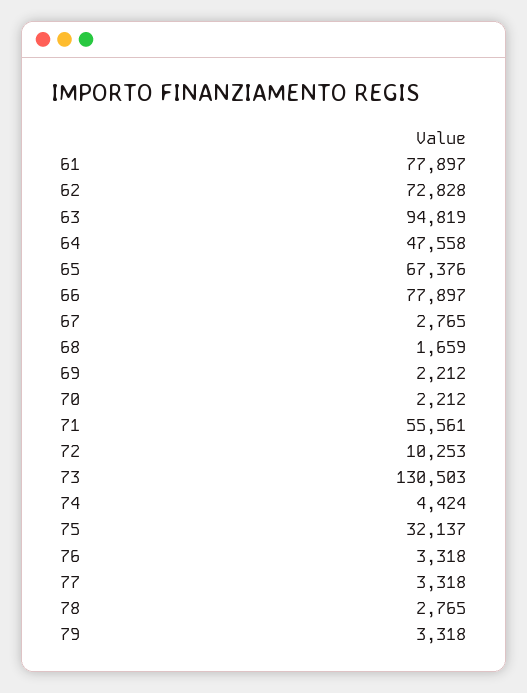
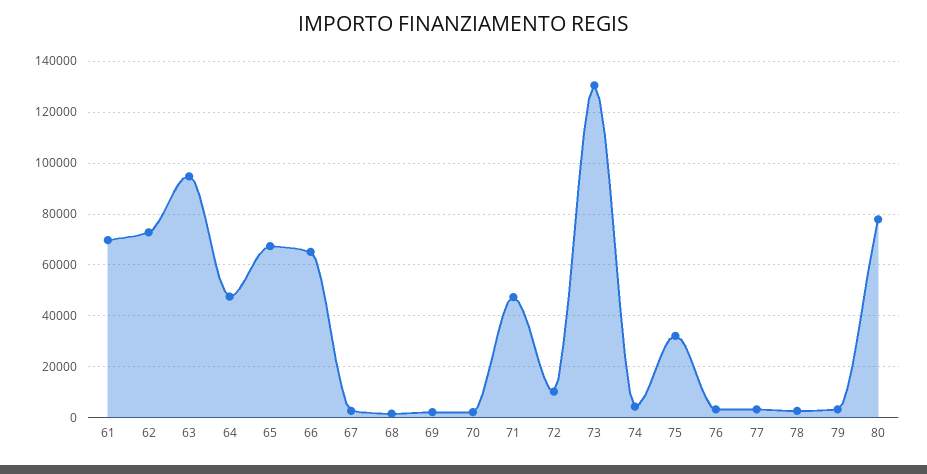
61: 77897 -> 70000
66: 77897 -> 65000
71: 55561 -> 47500
80: none -> 77500

